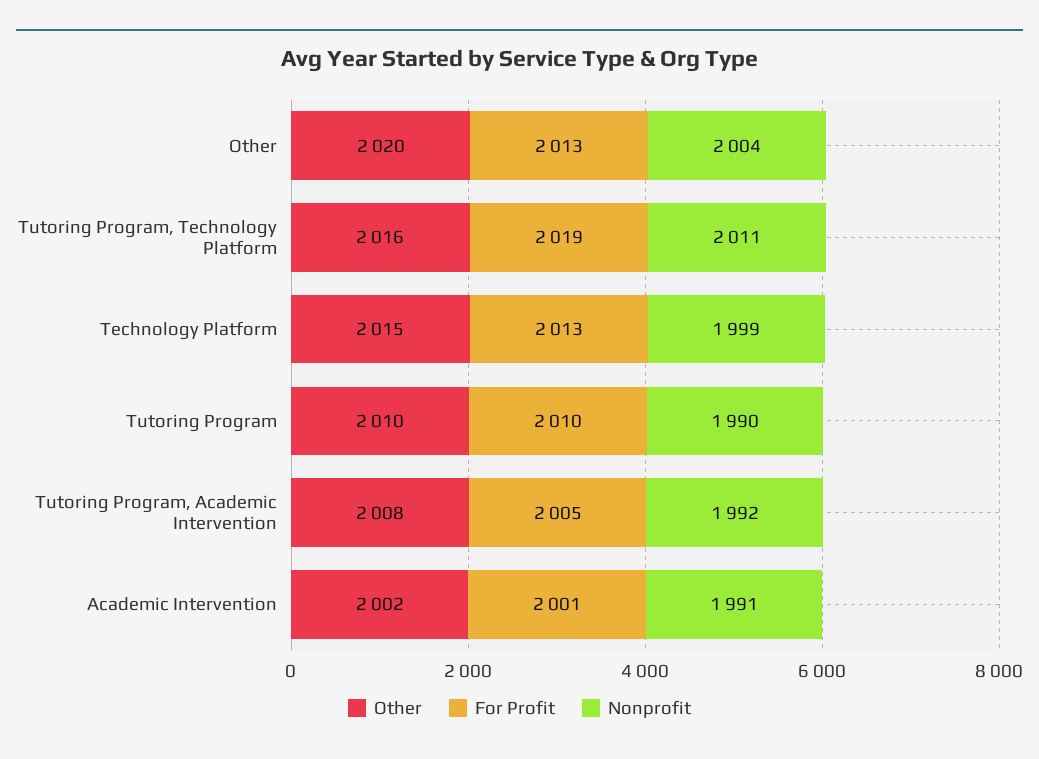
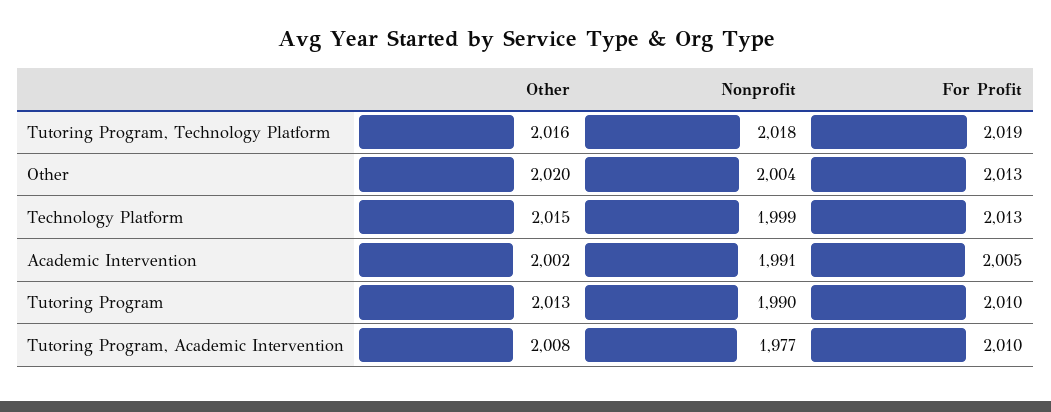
Nonprofit, Tutoring Program, Technology Platform: 2011 -> 2018
Other, Tutoring Program: 2010 -> 2013
For Profit, Tutoring Program, Academic Intervention: 2005 -> 2010
Nonprofit, Tutoring Program, Academic Intervention: 1992 -> 1977
For Profit, Academic Intervention: 2001 -> 2005

